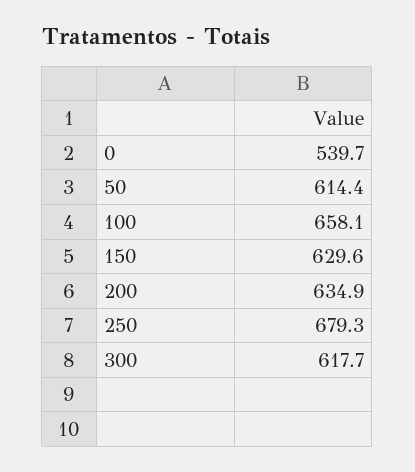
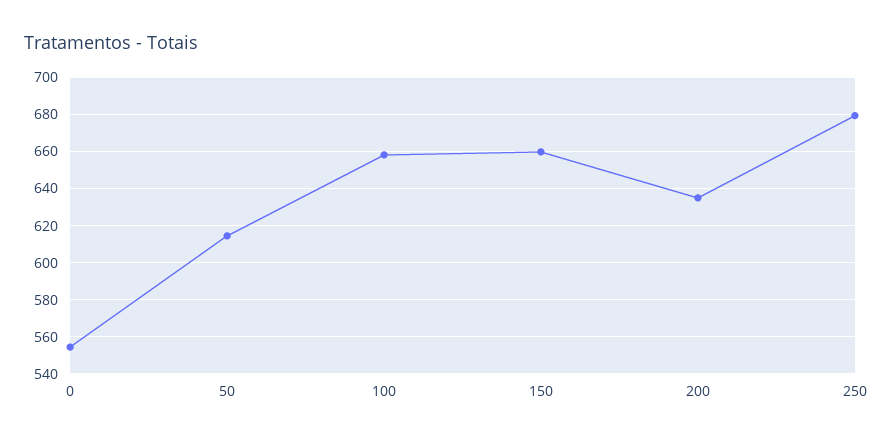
0: 539.7 -> 555
150: 629.6 -> 660
300: 617.7 -> none

